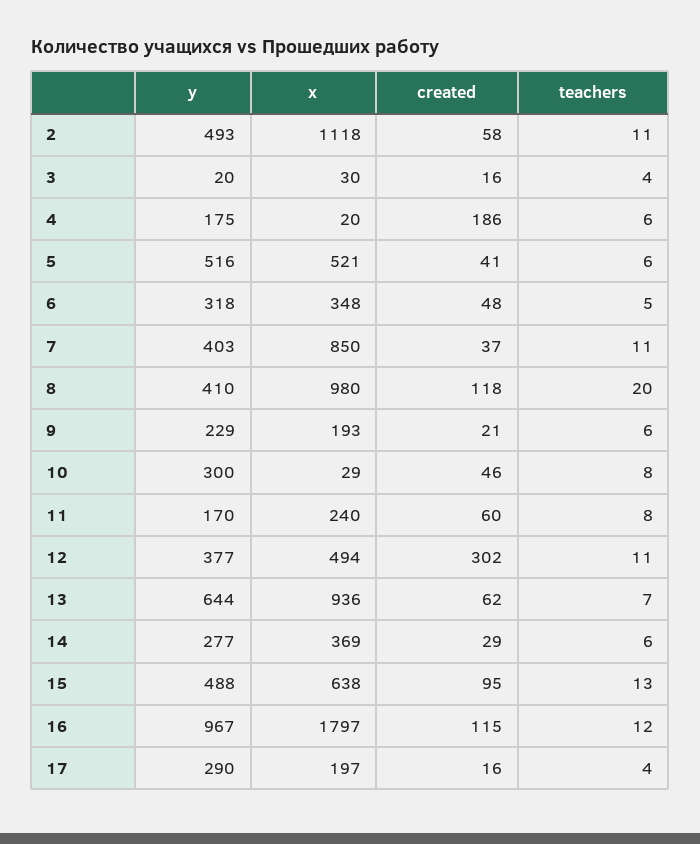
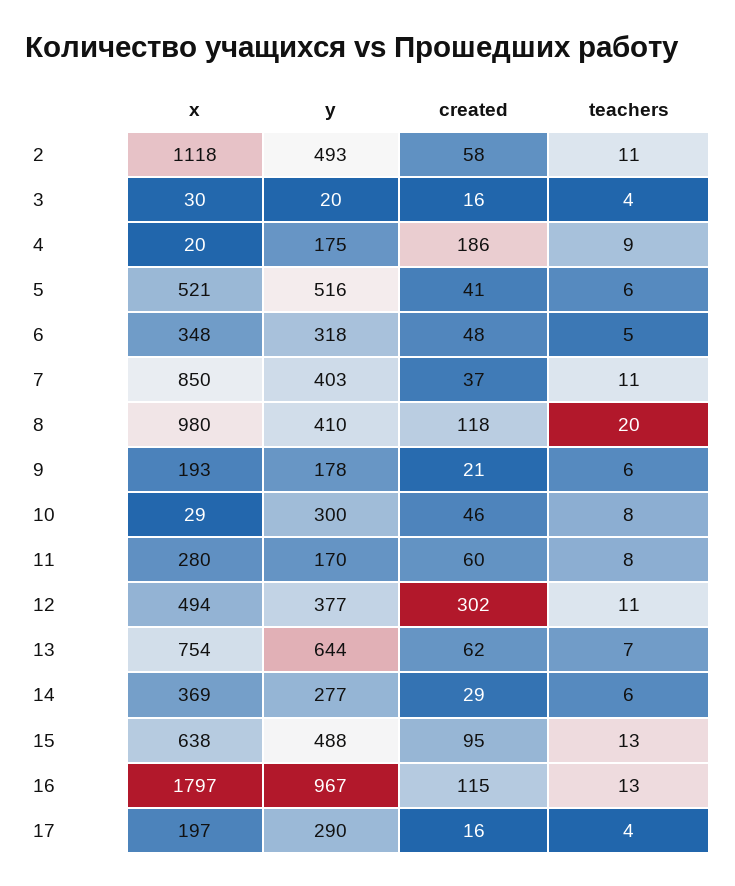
teachers, 4: 6 -> 9
y, 9: 229 -> 178
x, 11: 240 -> 280
x, 13: 936 -> 754
teachers, 16: 12 -> 13

